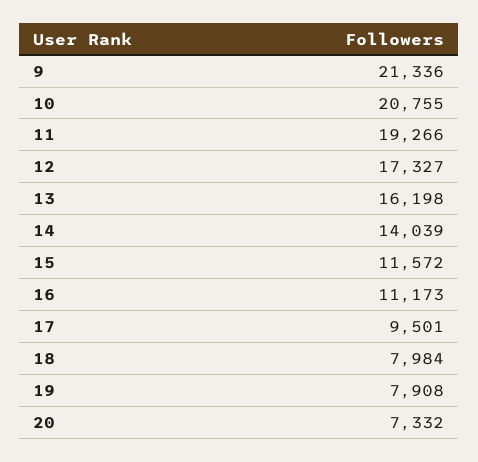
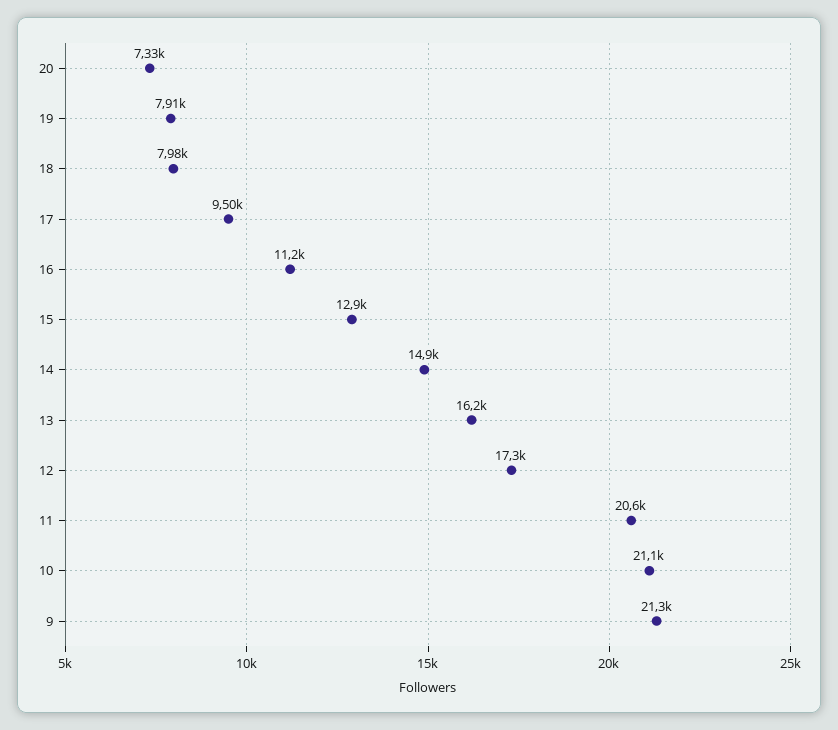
10: 20755 -> 21100
11: 19266 -> 20600
14: 14039 -> 14900
15: 11572 -> 12900

